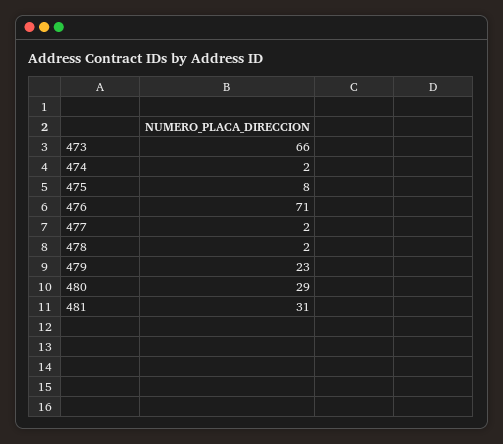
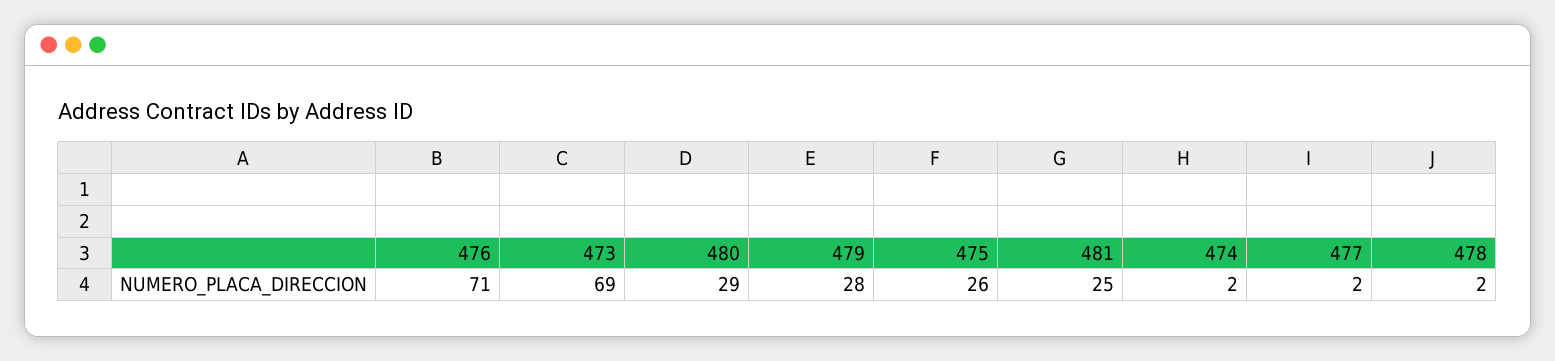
473: 66 -> 69
475: 8 -> 26
479: 23 -> 28
481: 31 -> 25

